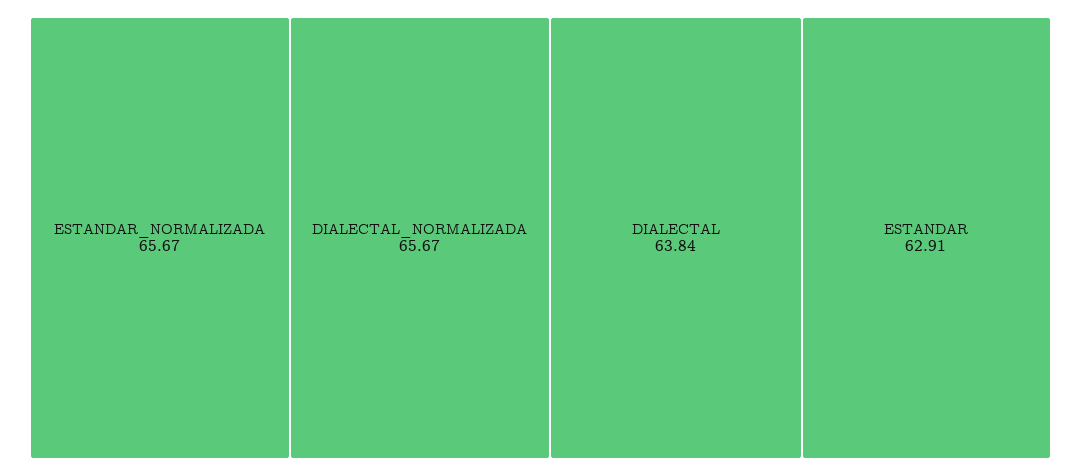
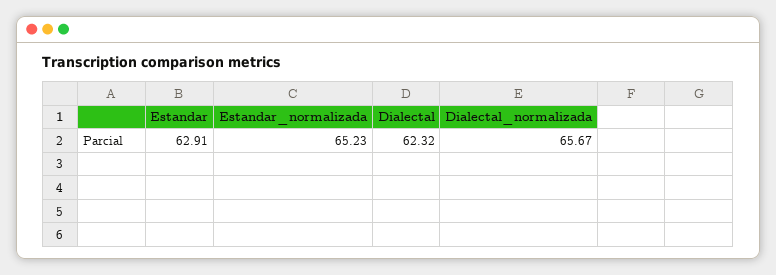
ESTANDAR_NORMALIZADA: 65.67 -> 65.23
DIALECTAL: 63.84 -> 62.32

